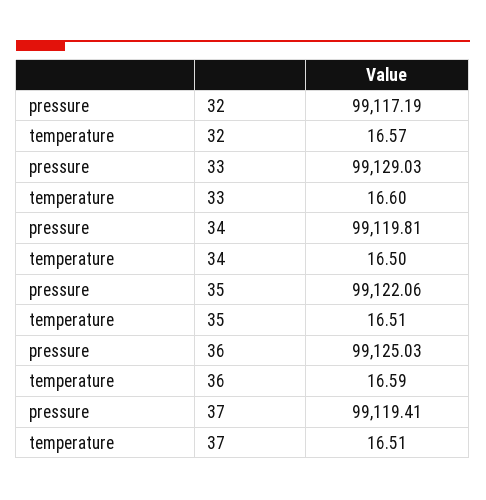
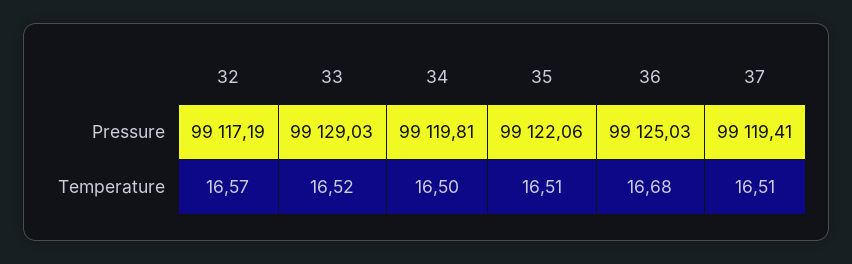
temperature, 33: 16.6 -> 16.52
temperature, 36: 16.59 -> 16.68

